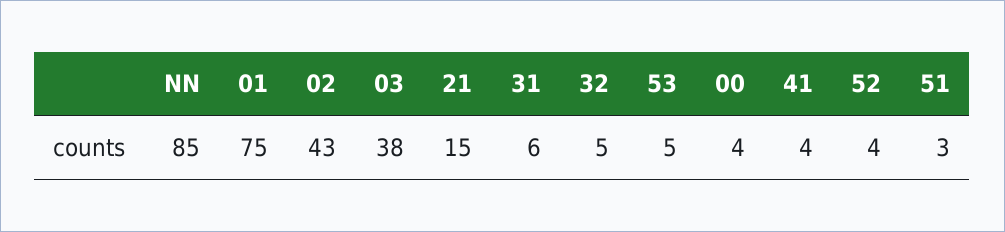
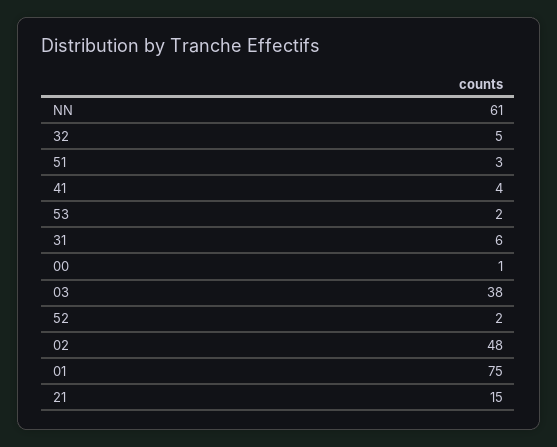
NN: 85 -> 61
02: 43 -> 48
53: 5 -> 2
00: 4 -> 1
52: 4 -> 2

